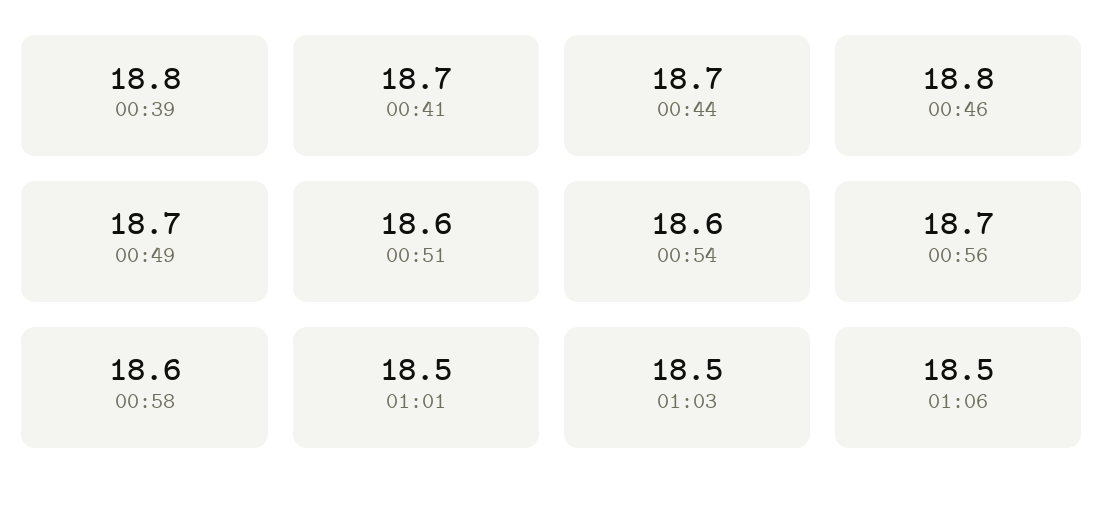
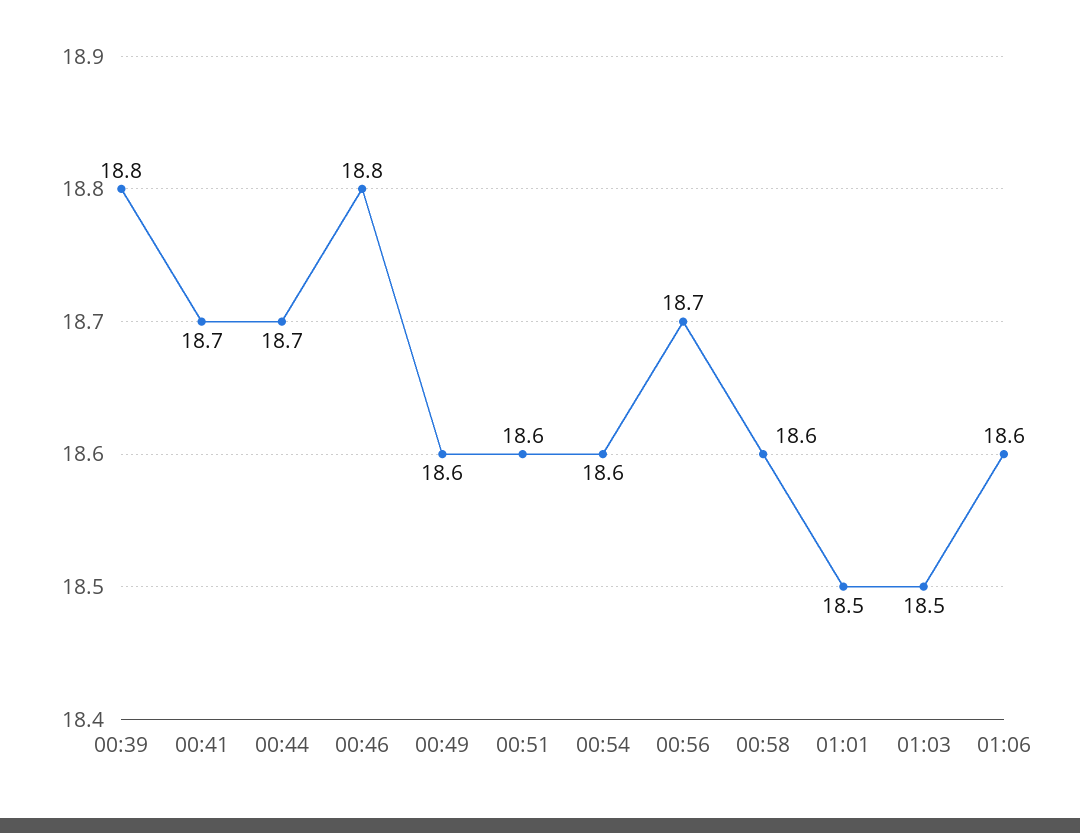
00:49: 18.7 -> 18.6
01:06: 18.5 -> 18.6

